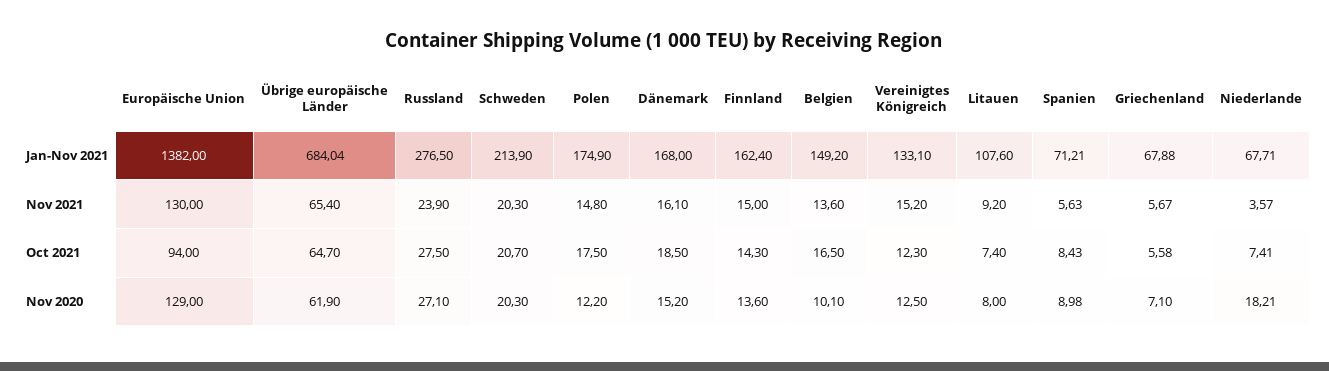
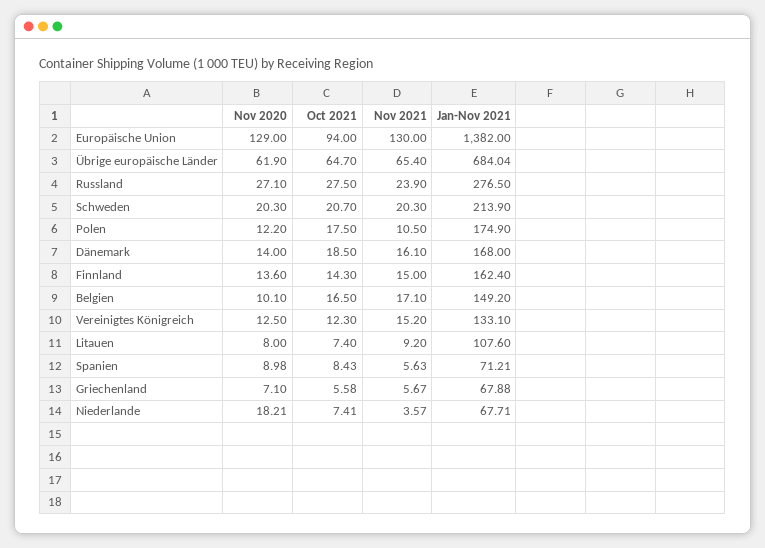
Polen, Nov 2021: 14.8 -> 10.5
Belgien, Nov 2021: 13.6 -> 17.1
Dänemark, Nov 2020: 15.2 -> 14

